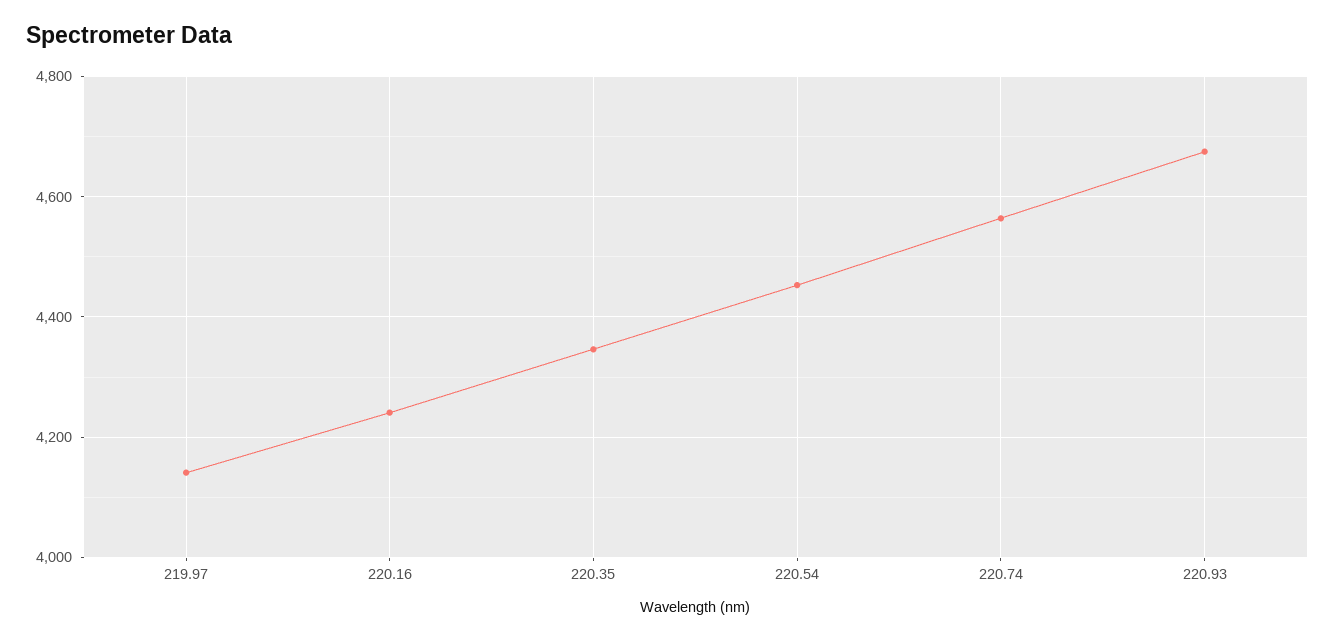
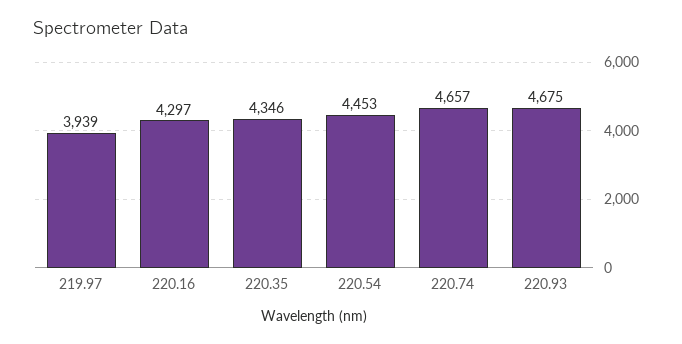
219.97: 4140 -> 3939
220.16: 4240 -> 4297
220.74: 4560 -> 4657

